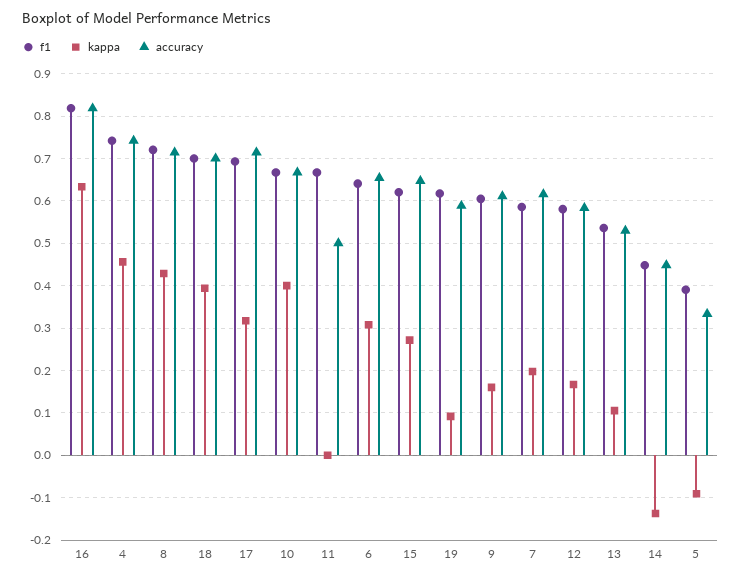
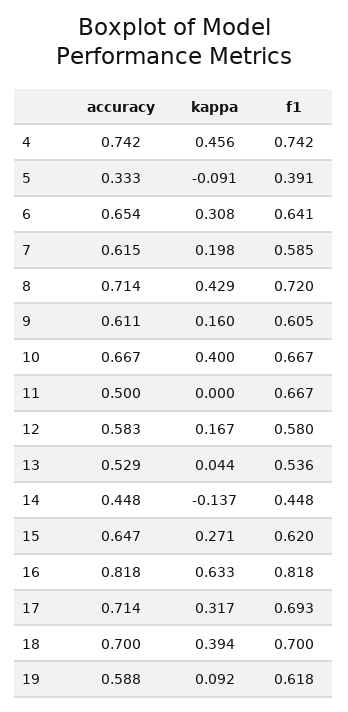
kappa, 13: 0.1 -> 0.044

